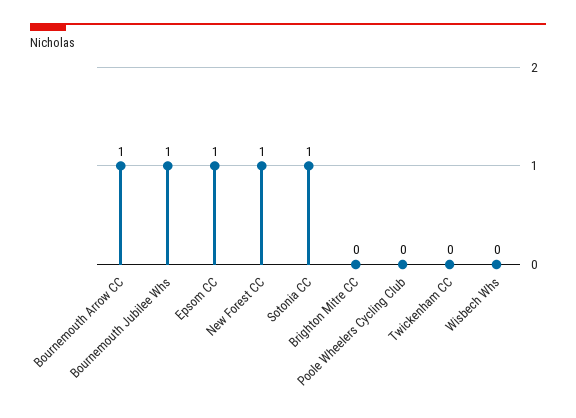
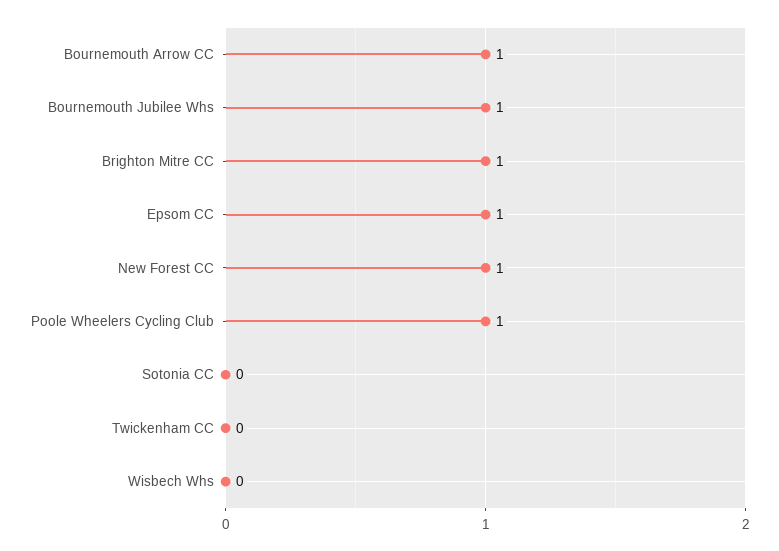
Sotonia CC: 1 -> 0
Brighton Mitre CC: 0 -> 1
Poole Wheelers Cycling Club: 0 -> 1

